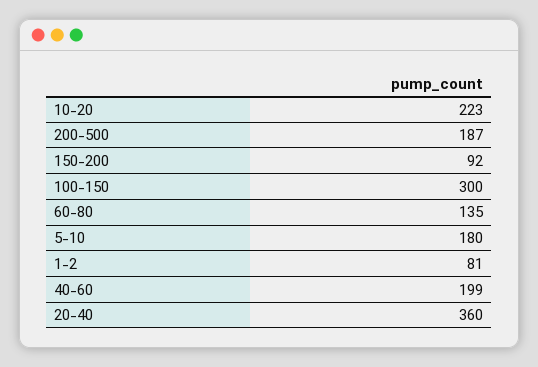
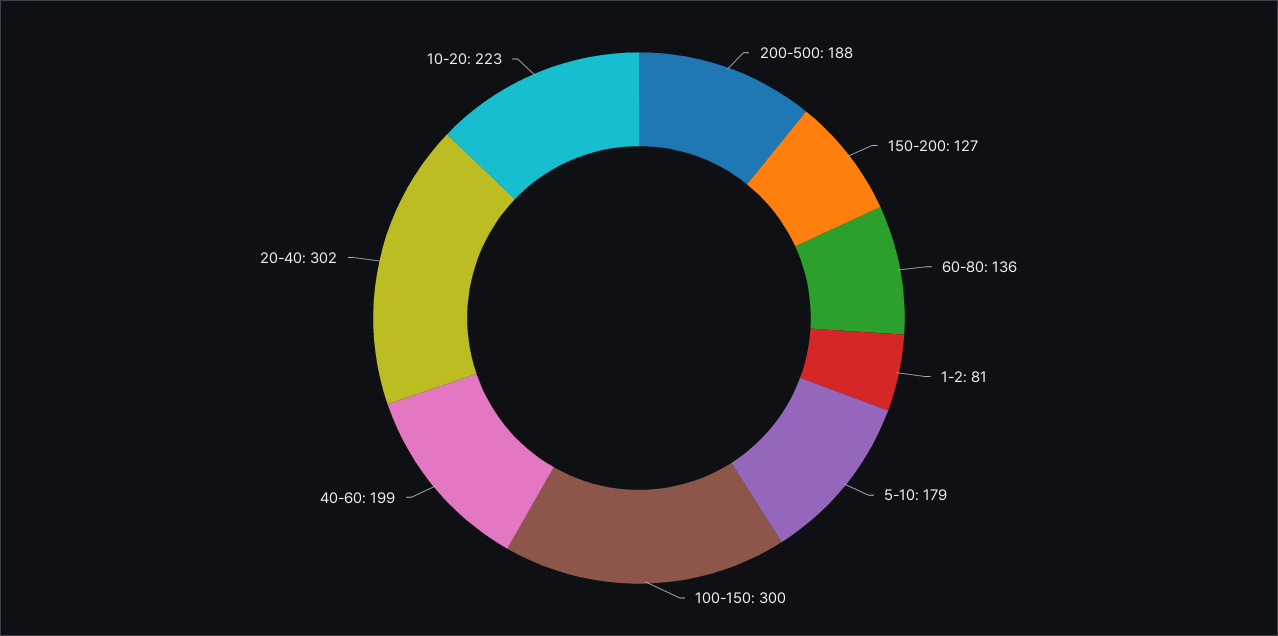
200-500: 187 -> 188
150-200: 92 -> 127
60-80: 135 -> 136
5-10: 180 -> 179
20-40: 360 -> 302

